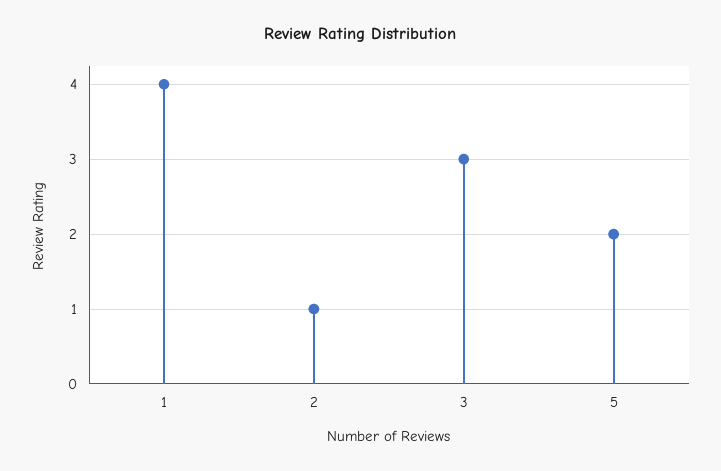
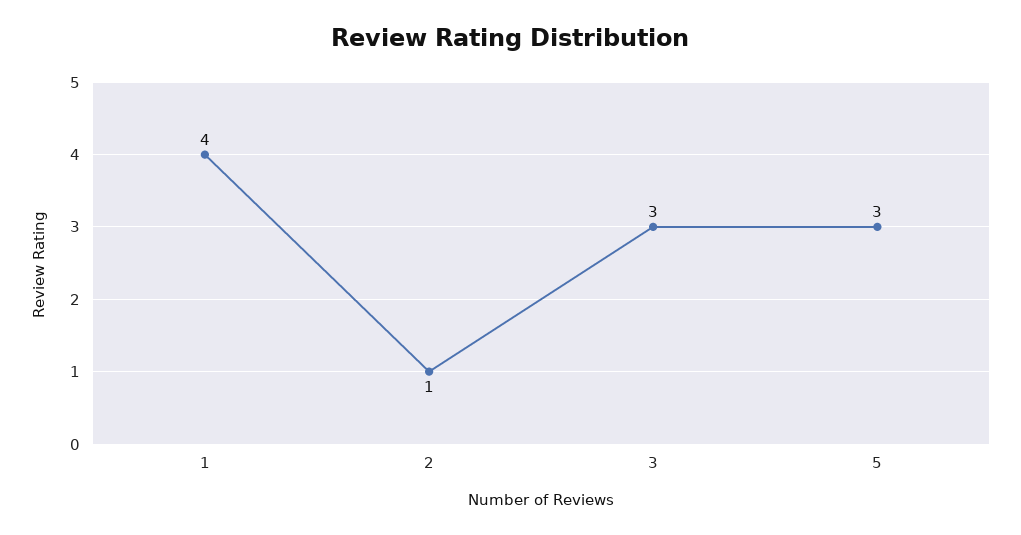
5: 2 -> 3

